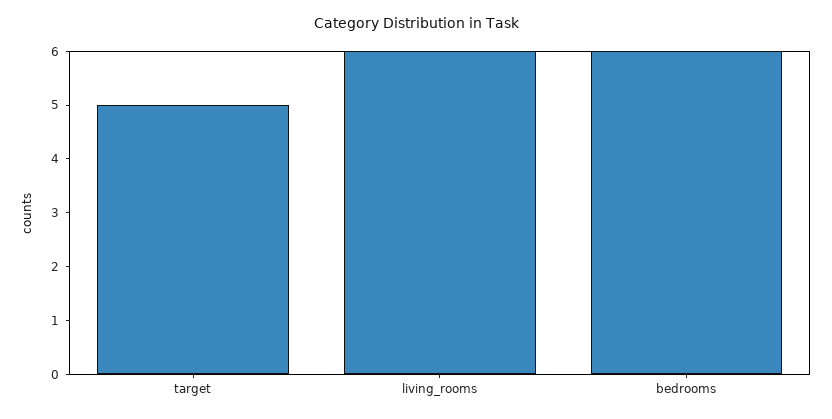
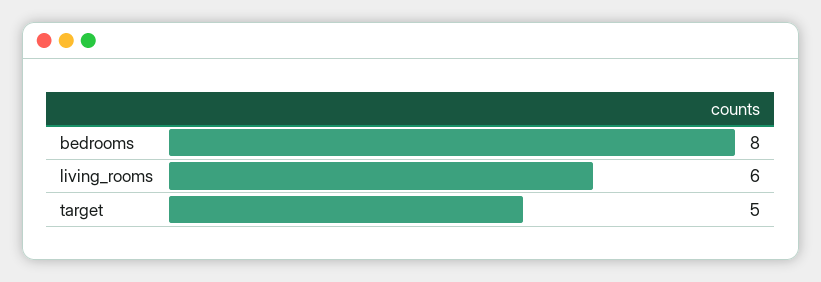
bedrooms: 6 -> 8

